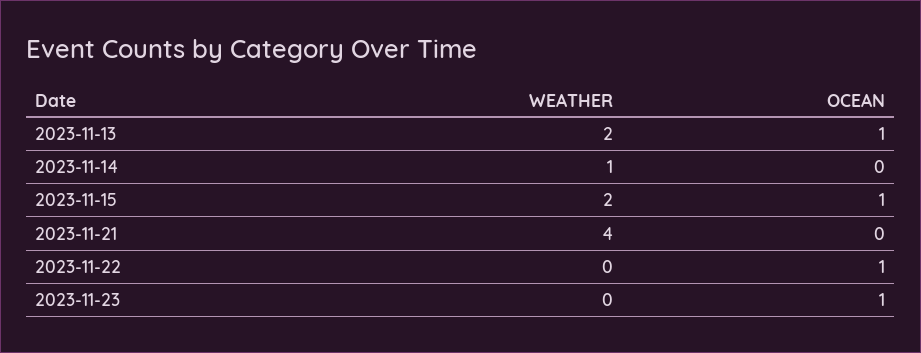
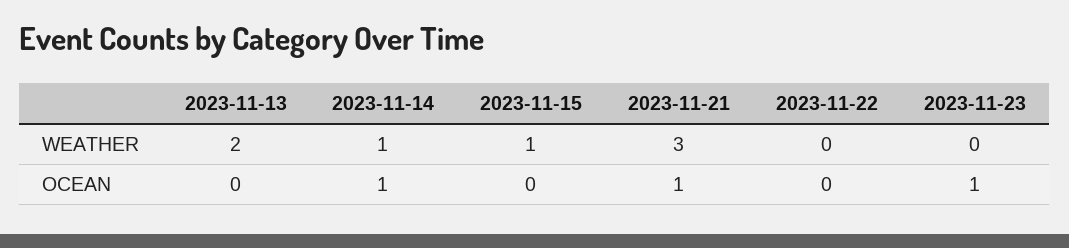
OCEAN, 2023-11-13: 1 -> 0
OCEAN, 2023-11-14: 0 -> 1
WEATHER, 2023-11-15: 2 -> 1
OCEAN, 2023-11-15: 1 -> 0
WEATHER, 2023-11-21: 4 -> 3
OCEAN, 2023-11-21: 0 -> 1
OCEAN, 2023-11-22: 1 -> 0

